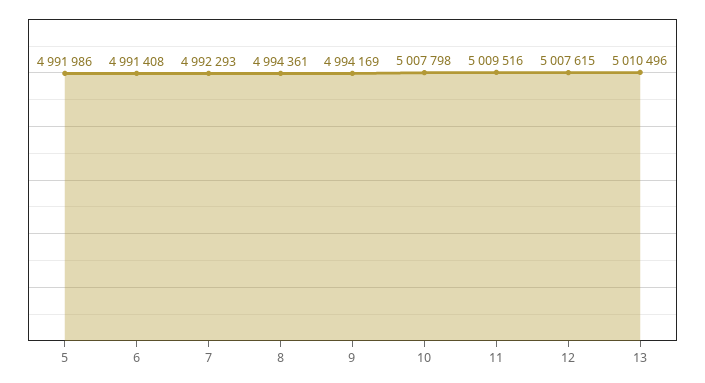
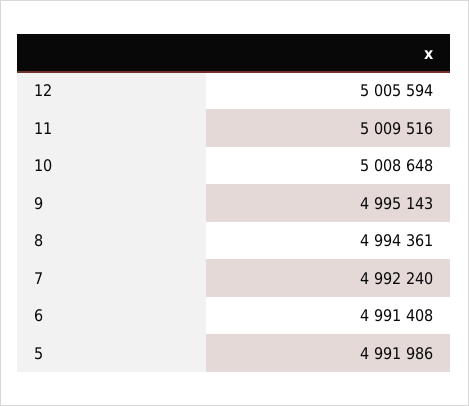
7: 4992293 -> 4992240
9: 4994169 -> 4995143
10: 5007798 -> 5008648
12: 5007615 -> 5005594
13: 5010496 -> none

